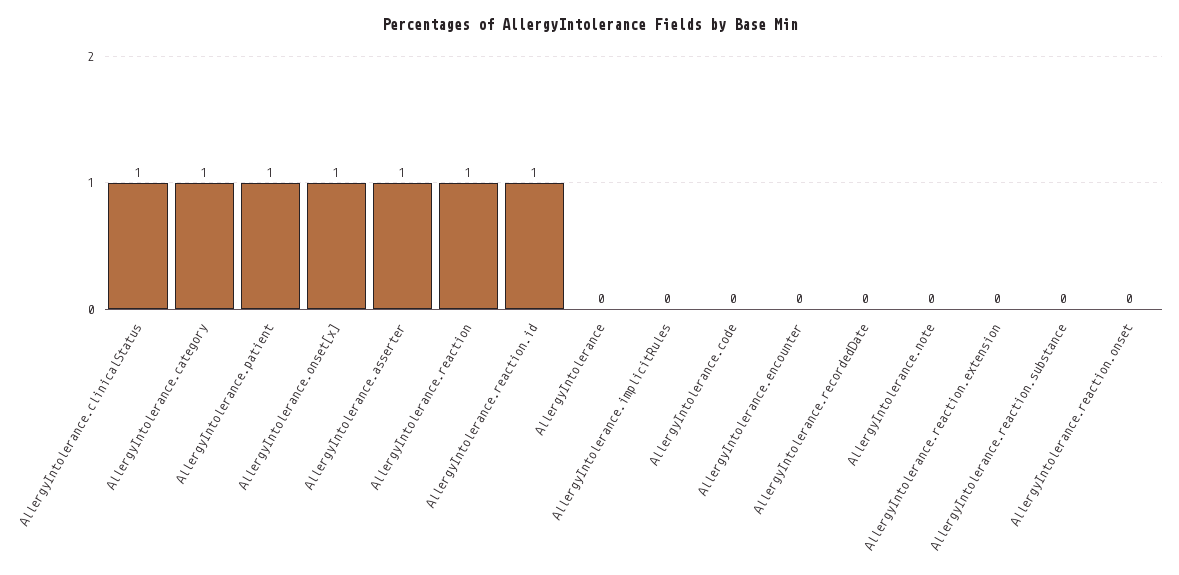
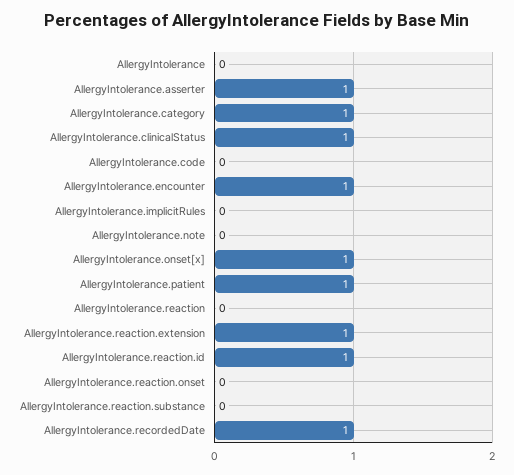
AllergyIntolerance.reaction: 1 -> 0
AllergyIntolerance.encounter: 0 -> 1
AllergyIntolerance.recordedDate: 0 -> 1
AllergyIntolerance.reaction.extension: 0 -> 1

